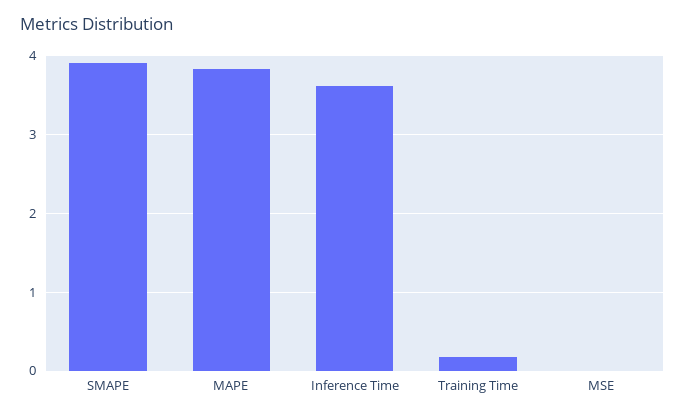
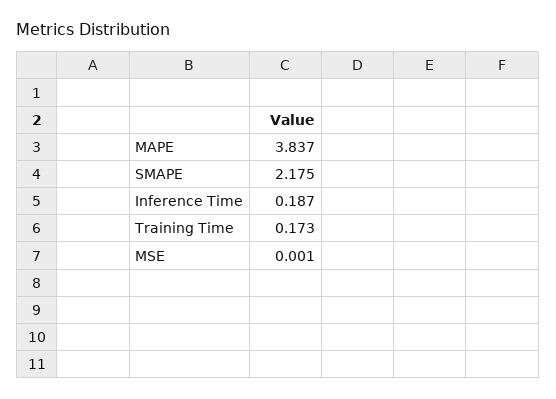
SMAPE: 3.9 -> 2.175
Inference Time: 3.6 -> 0.187

